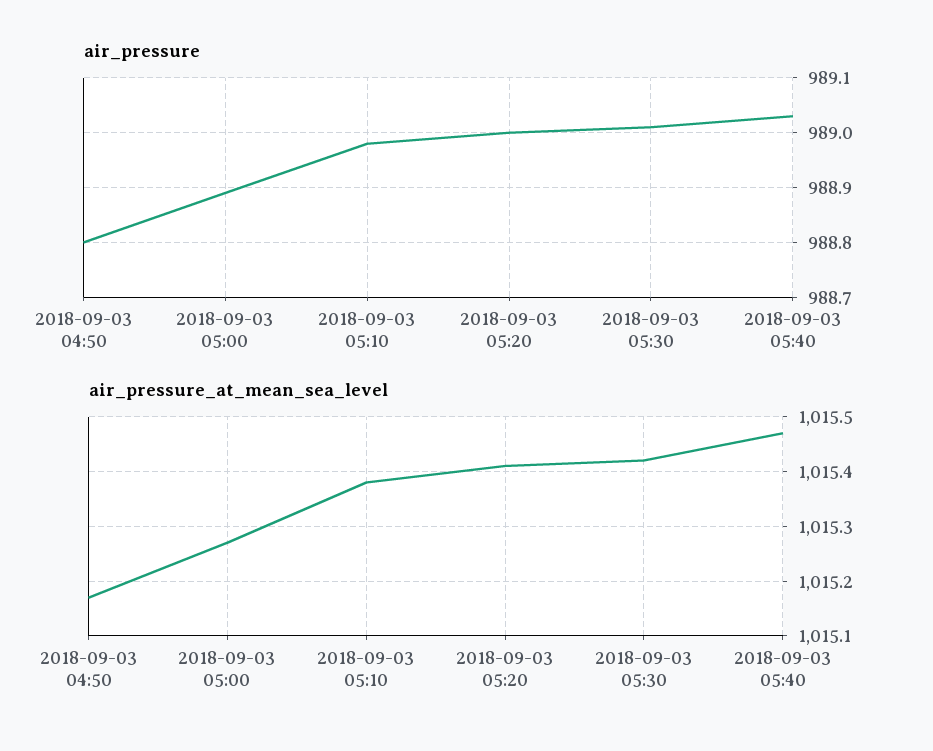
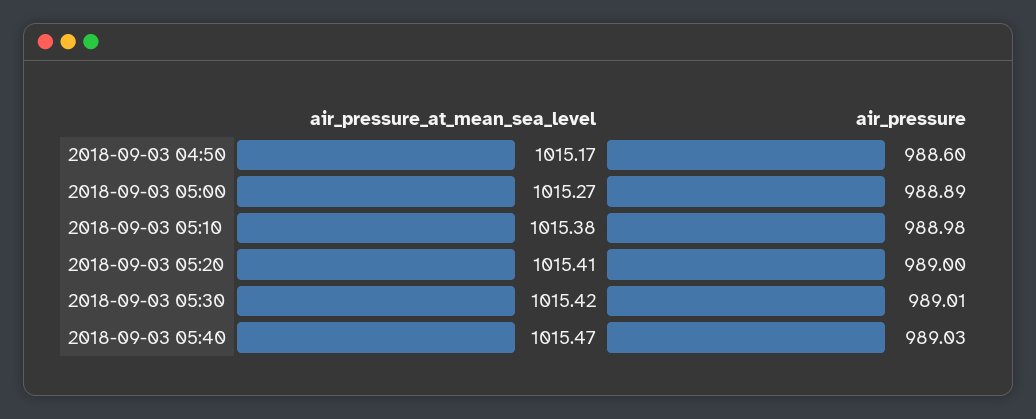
air_pressure, 2018-09-03 04:50: 988.8 -> 988.6

